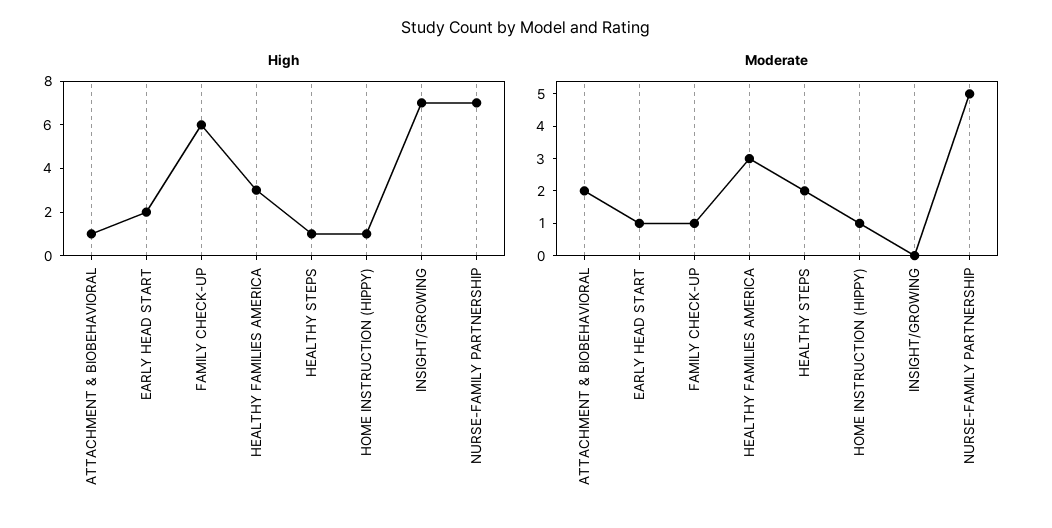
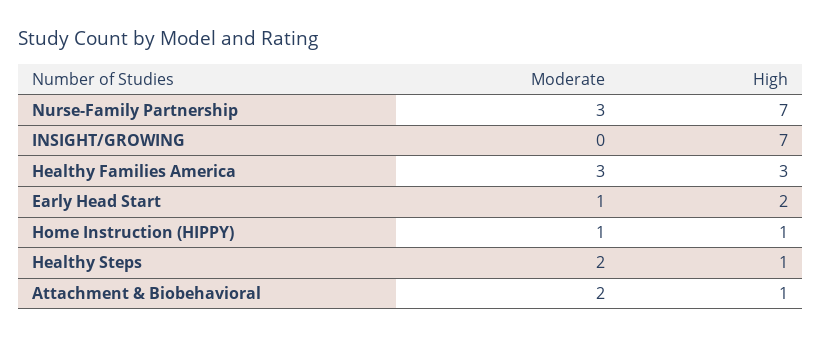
High, FAMILY CHECK-UP: 6 -> none
Moderate, FAMILY CHECK-UP: 1 -> none
Moderate, NURSE-FAMILY PARTNERSHIP: 5 -> 3

